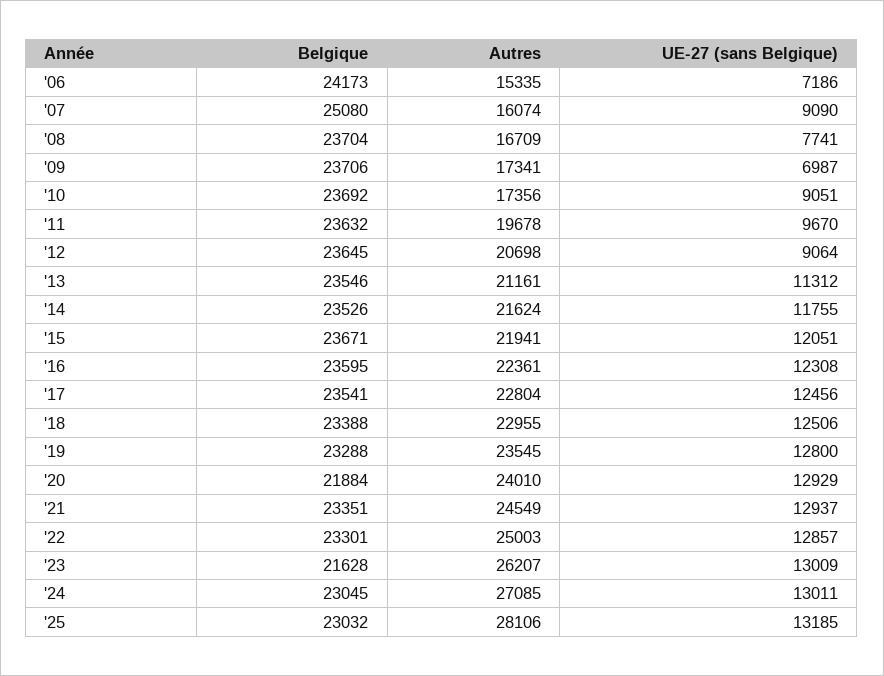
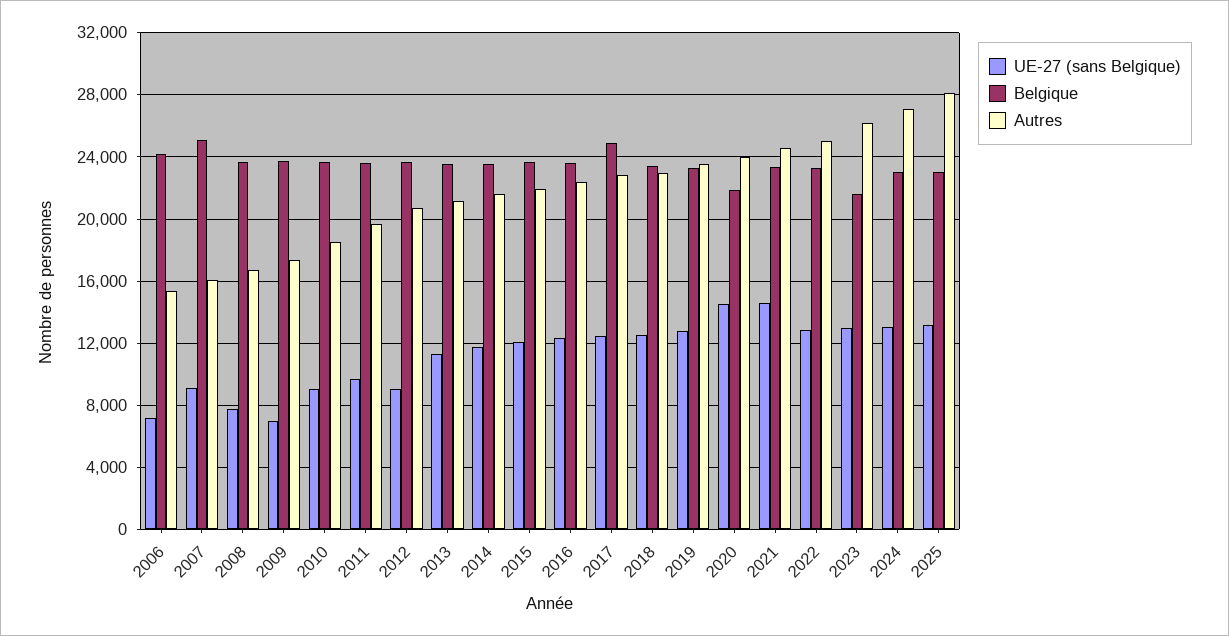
Autres, '10: 17356 -> 18500
Belgique, '17: 23541 -> 25000
UE-27 (sans Belgique), '20: 12929 -> 14500
UE-27 (sans Belgique), '21: 12937 -> 14500

